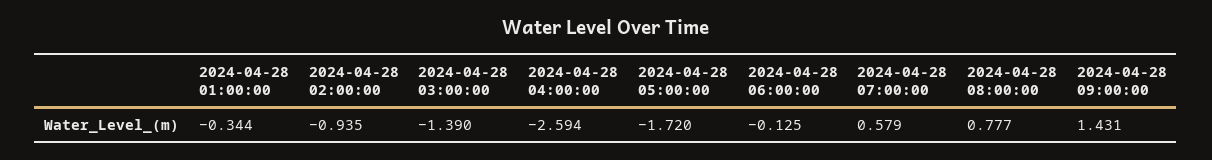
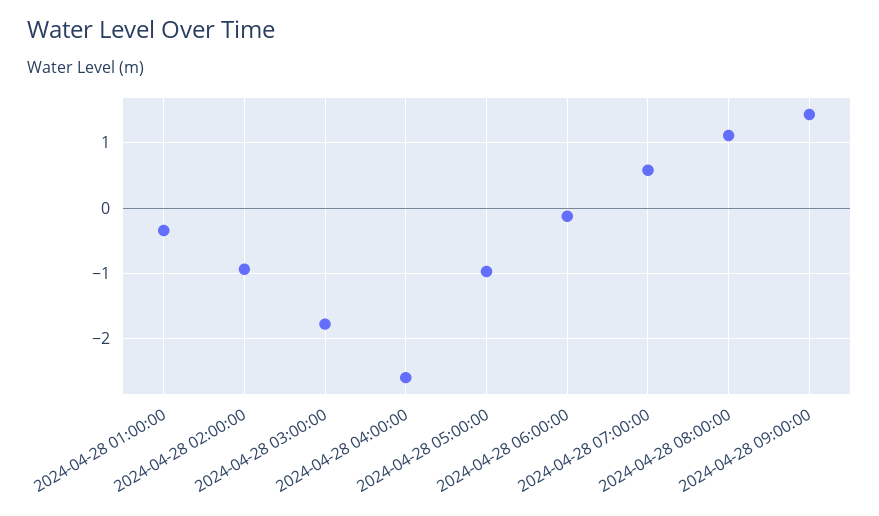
2024-04-28 03:00:00: -1.39 -> -1.8
2024-04-28 05:00:00: -1.72 -> -1
2024-04-28 08:00:00: 0.777 -> 1.1

